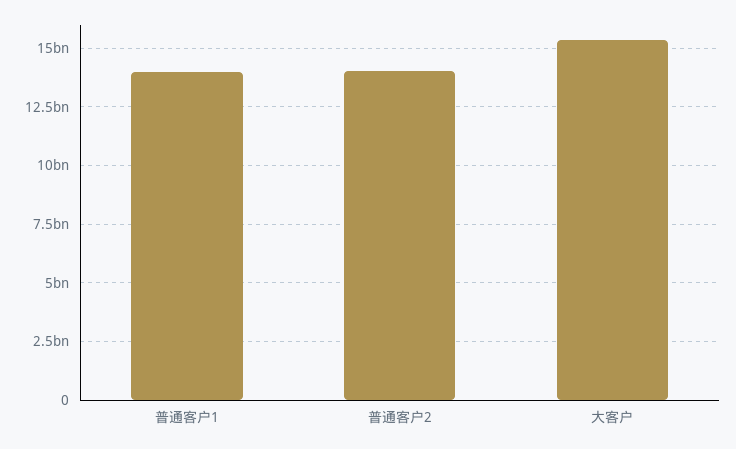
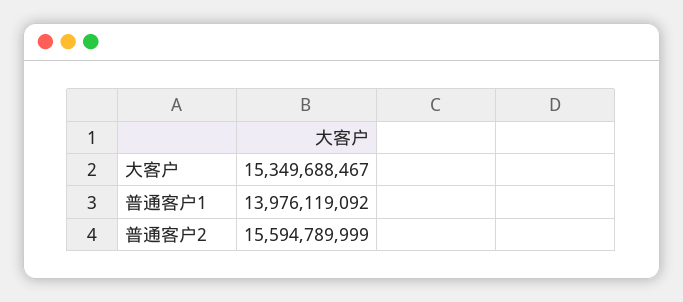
普通客户2: 14000000000 -> 15594789999

